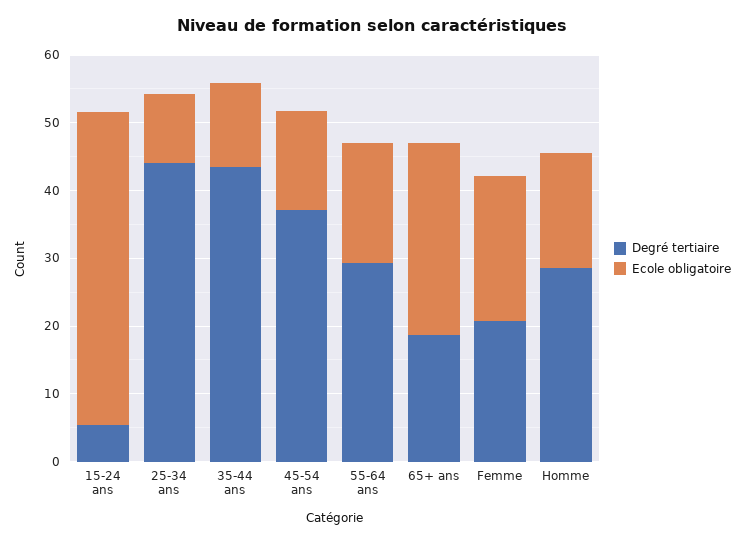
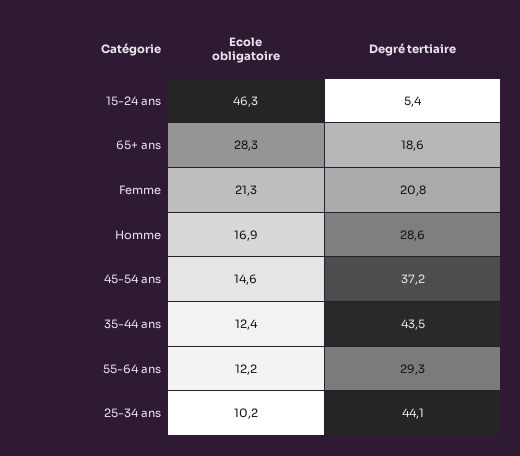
Ecole obligatoire, 55-64 ans: 18 -> 12.2

